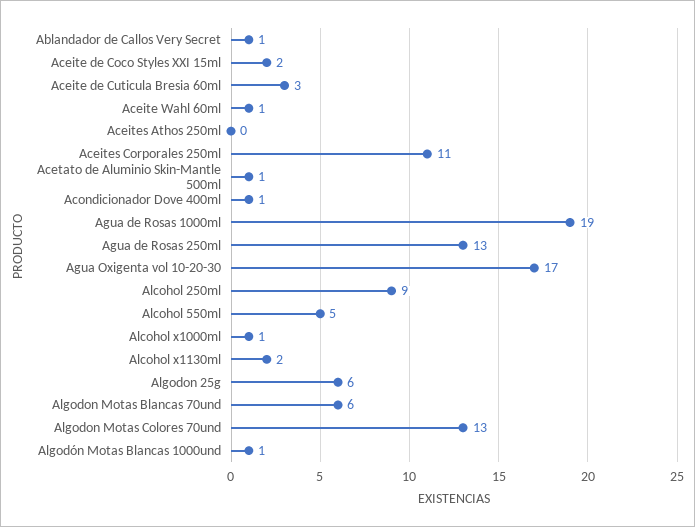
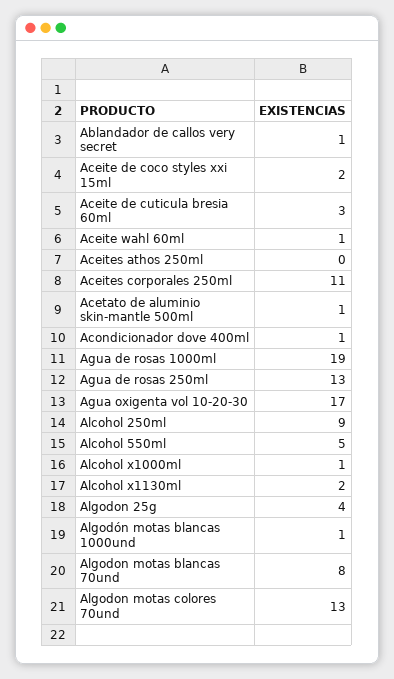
Algodon 25g: 6 -> 4
Algodon Motas Blancas 70und: 6 -> 8

